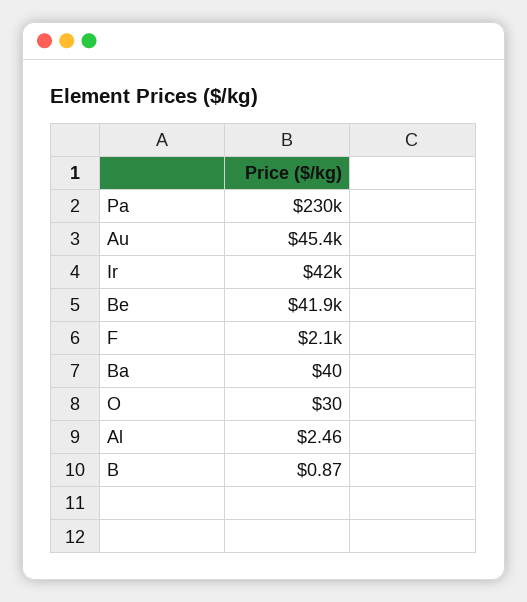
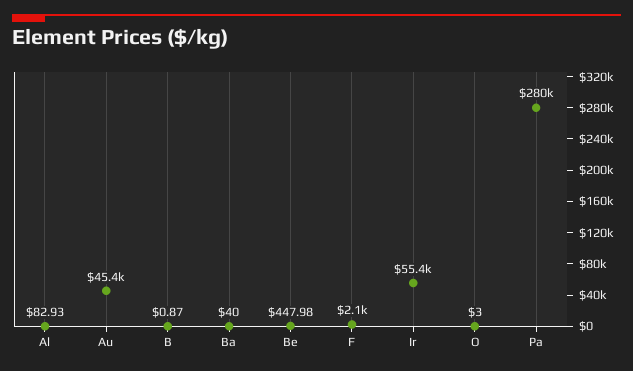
Pa: 230000 -> 280000
Ir: 42000 -> 55400
Be: 41900 -> 447.98
O: 30 -> 3
Al: 2.46 -> 82.93

